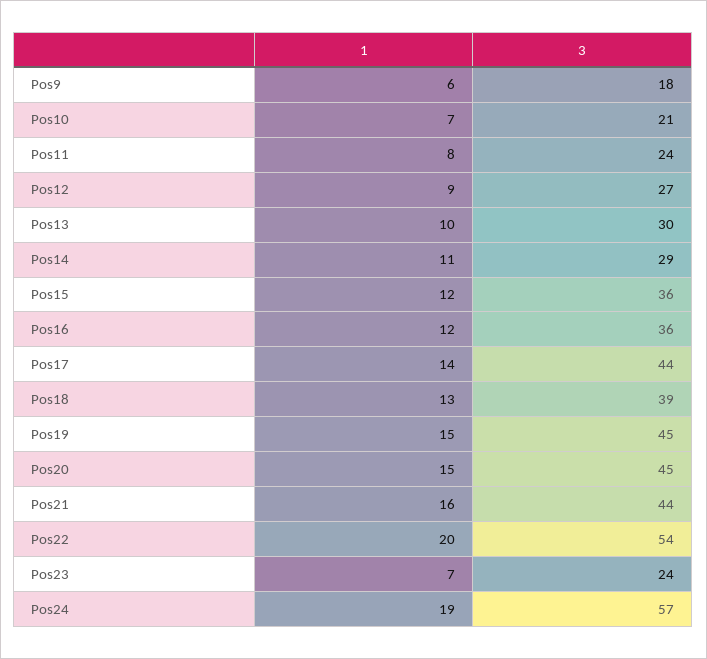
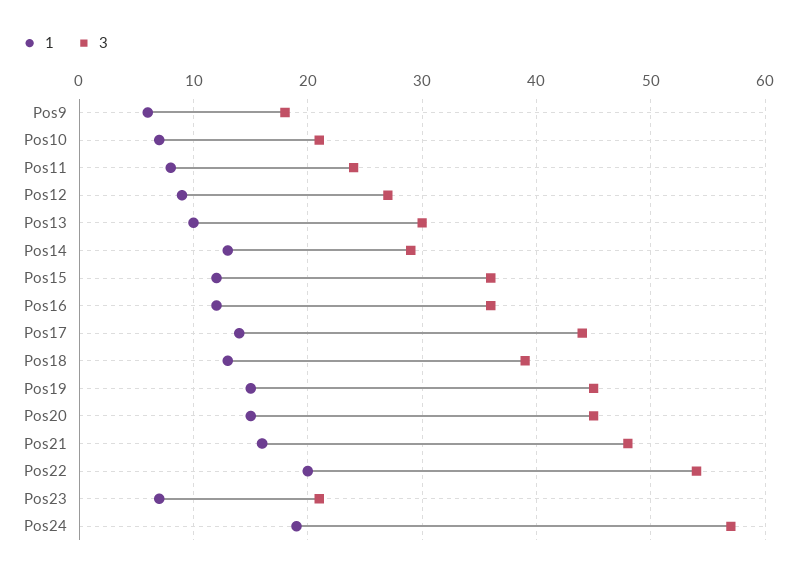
1, Pos14: 11 -> 13
3, Pos21: 44 -> 48
3, Pos23: 24 -> 21

